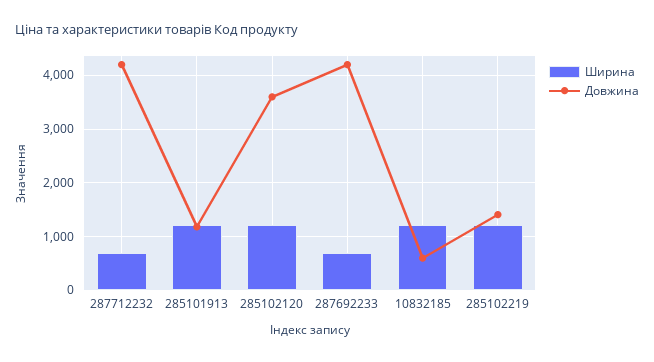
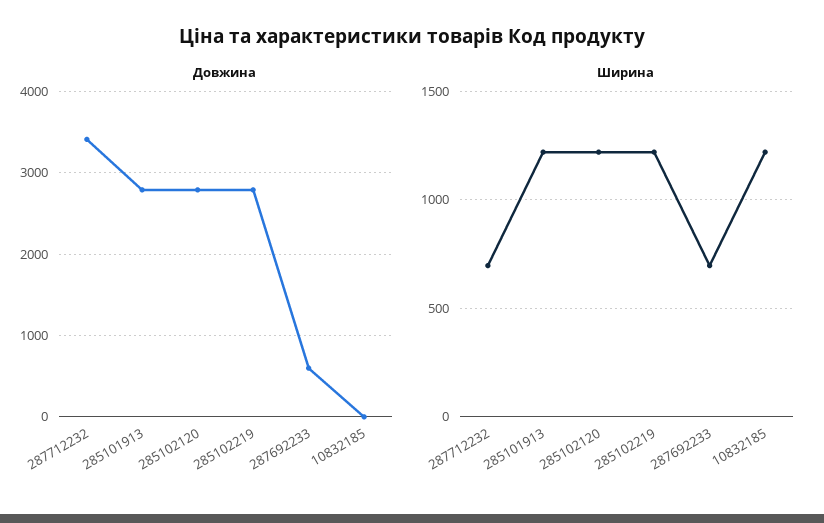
Довжина, 287712232: 4200 -> 3400
Довжина, 285101913: 1200 -> 2800
Довжина, 285102120: 3600 -> 2800
Довжина, 287692233: 4200 -> 600
Довжина, 10832185: 600 -> 0
Довжина, 285102219: 1400 -> 2800

